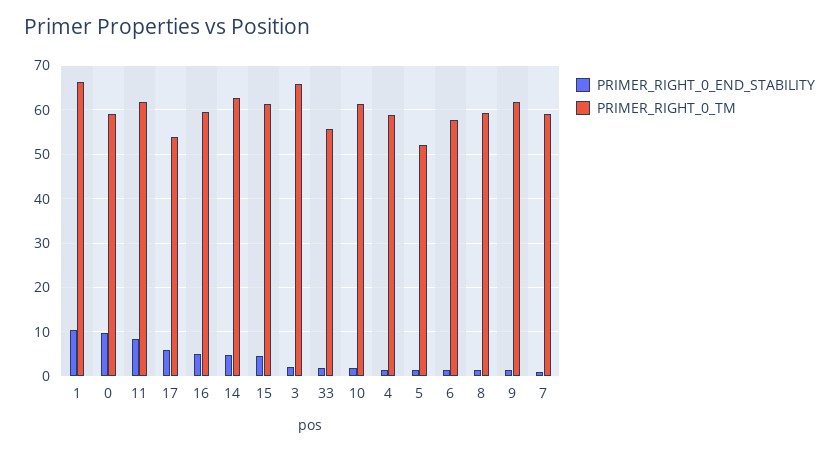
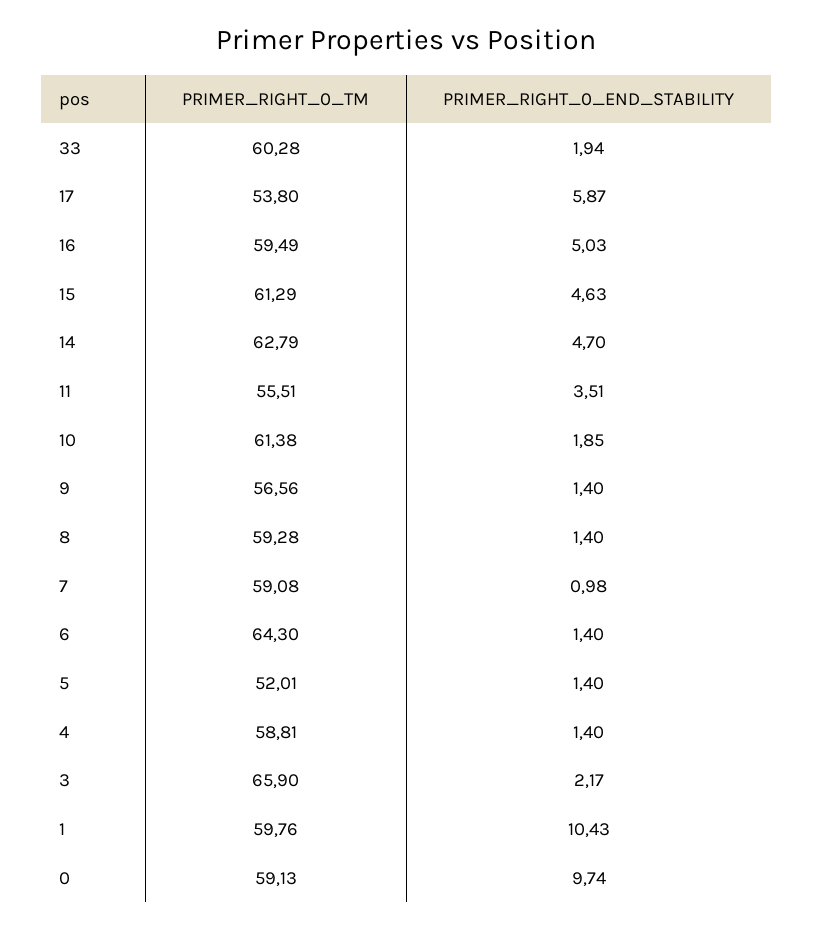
PRIMER_RIGHT_0_TM, 1: 66 -> 59.76
PRIMER_RIGHT_0_END_STABILITY, 11: 8 -> 3.51
PRIMER_RIGHT_0_TM, 11: 62 -> 55.51
PRIMER_RIGHT_0_TM, 33: 56 -> 60.28
PRIMER_RIGHT_0_TM, 6: 58 -> 64.3
PRIMER_RIGHT_0_TM, 9: 62 -> 56.56

